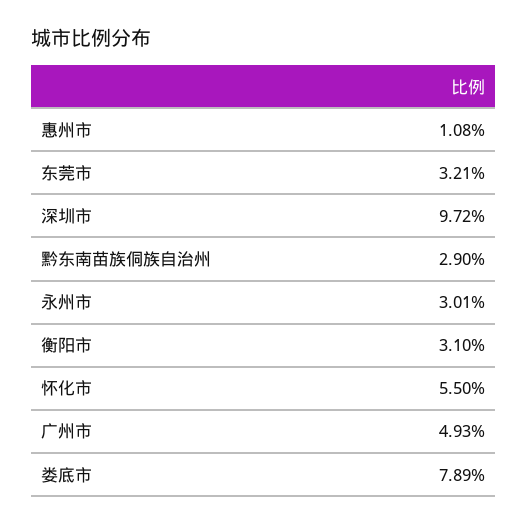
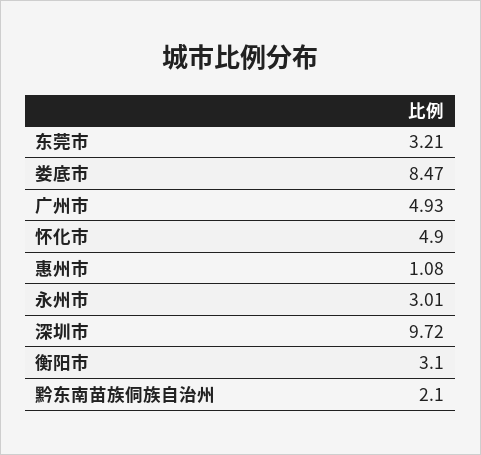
黔东南苗族侗族自治州: 2.9 -> 2.1
怀化市: 5.5 -> 4.9
娄底市: 7.89 -> 8.47

